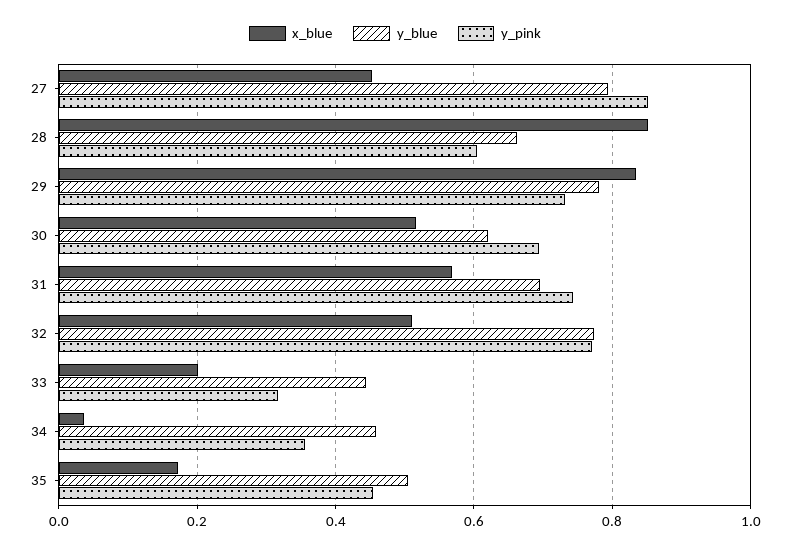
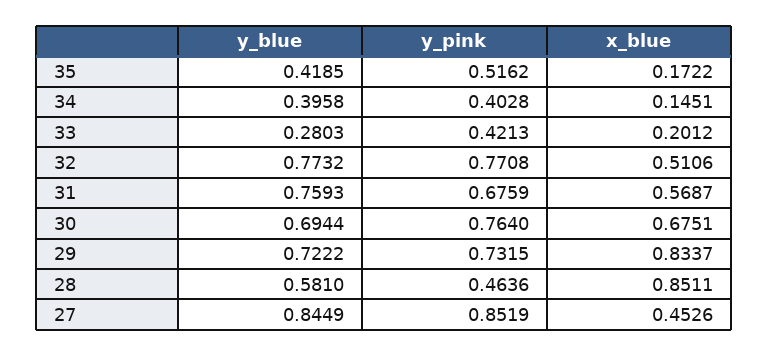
y_blue, 27: 0.8 -> 0.8449
y_blue, 28: 0.66 -> 0.581
y_pink, 28: 0.6 -> 0.4636
y_blue, 29: 0.78 -> 0.7222
x_blue, 30: 0.52 -> 0.6751
y_blue, 30: 0.62 -> 0.6944
y_pink, 30: 0.7 -> 0.764
y_blue, 31: 0.7 -> 0.7593
y_pink, 31: 0.74 -> 0.6759
y_blue, 33: 0.44 -> 0.2803
y_pink, 33: 0.32 -> 0.4213
x_blue, 34: 0.04 -> 0.1451
y_blue, 34: 0.46 -> 0.3958
y_pink, 34: 0.36 -> 0.4028
y_blue, 35: 0.5 -> 0.4185
y_pink, 35: 0.46 -> 0.5162

